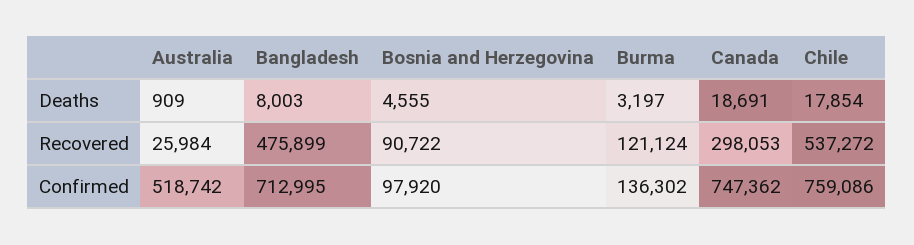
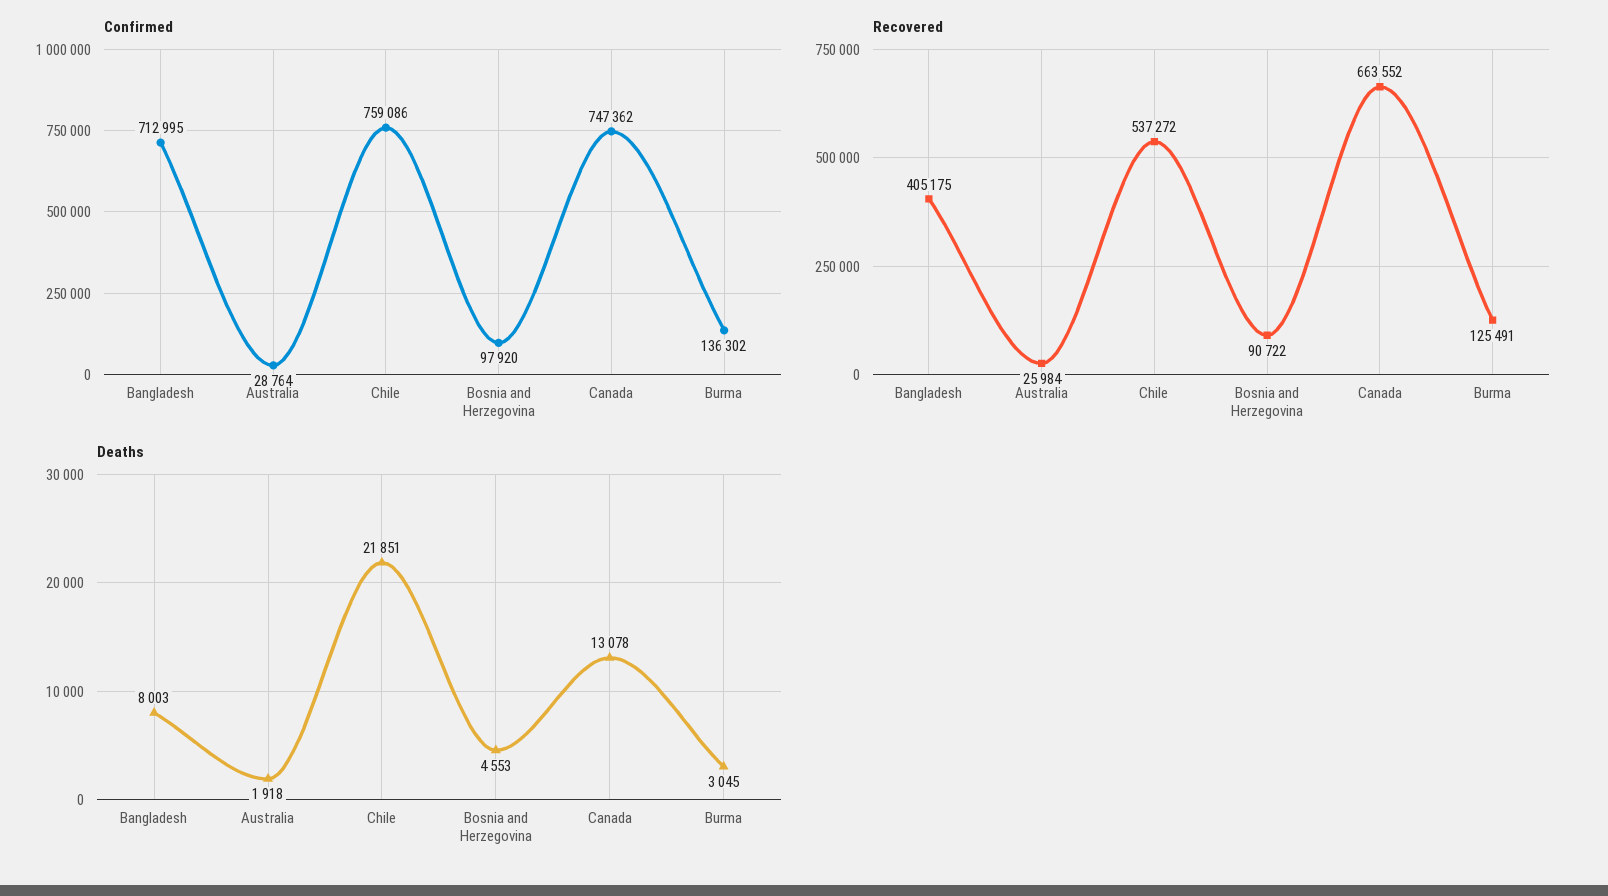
Deaths, Australia: 909 -> 1918
Deaths, Bosnia and Herzegovina: 4555 -> 4553
Deaths, Burma: 3197 -> 3045
Deaths, Canada: 18691 -> 13078
Deaths, Chile: 17854 -> 21851
Recovered, Bangladesh: 475899 -> 405175
Recovered, Burma: 121124 -> 125491
Recovered, Canada: 298053 -> 663552
Confirmed, Australia: 518742 -> 28764

